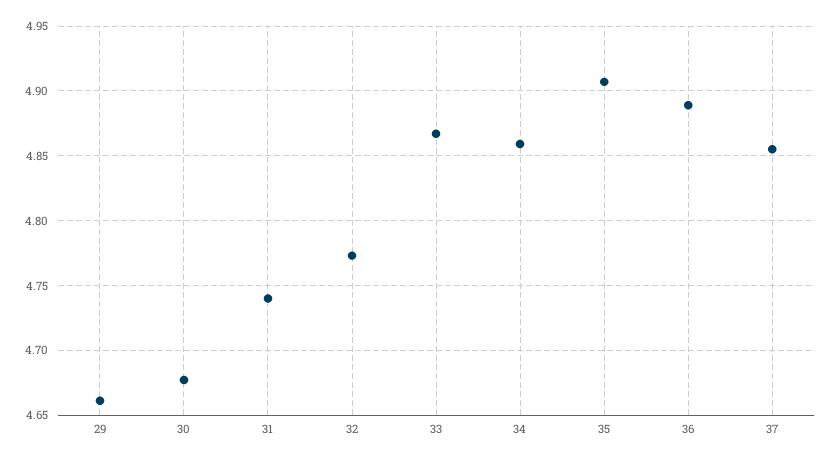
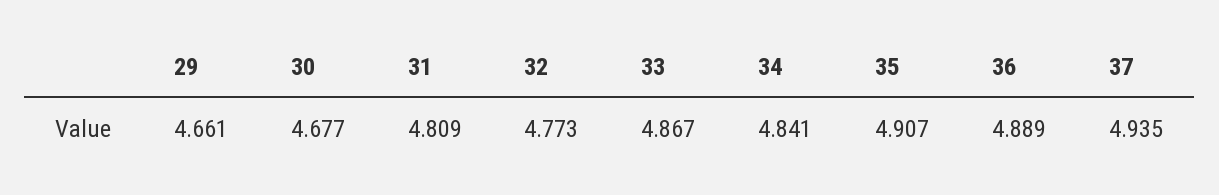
31: 4.74 -> 4.809
34: 4.86 -> 4.841
37: 4.855 -> 4.935

